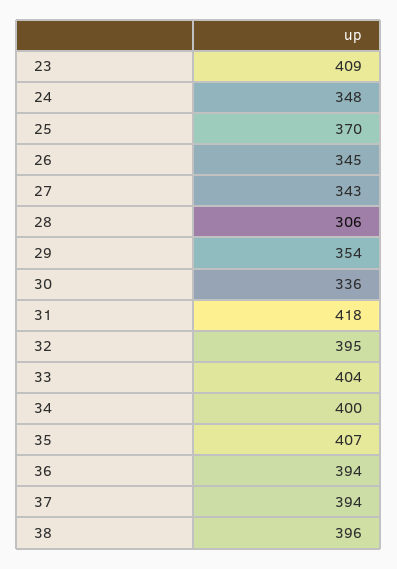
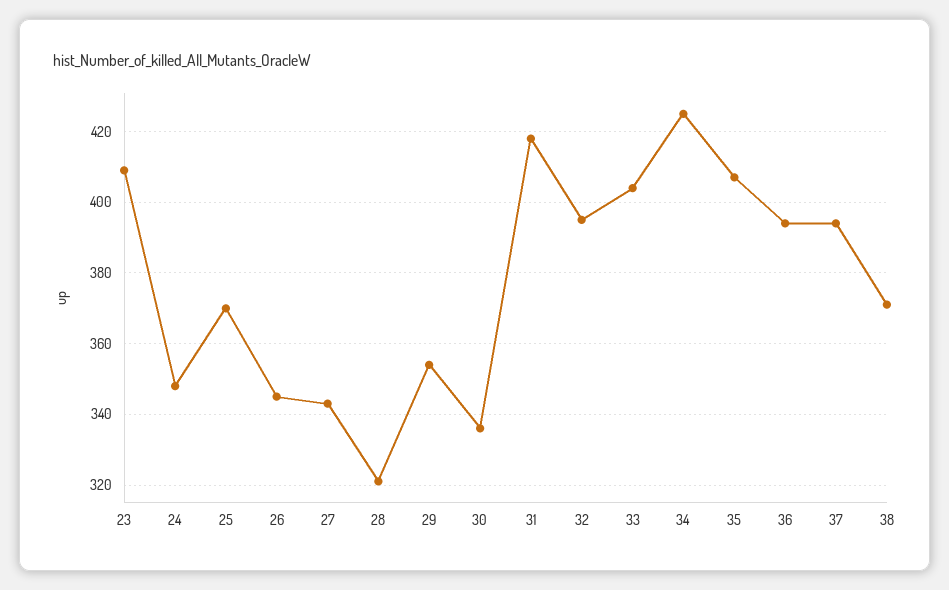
28: 306 -> 320
34: 400 -> 425
38: 396 -> 370

